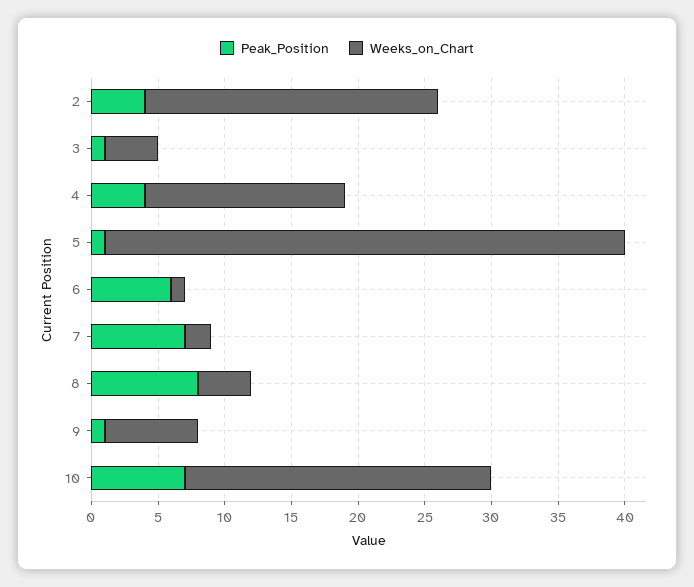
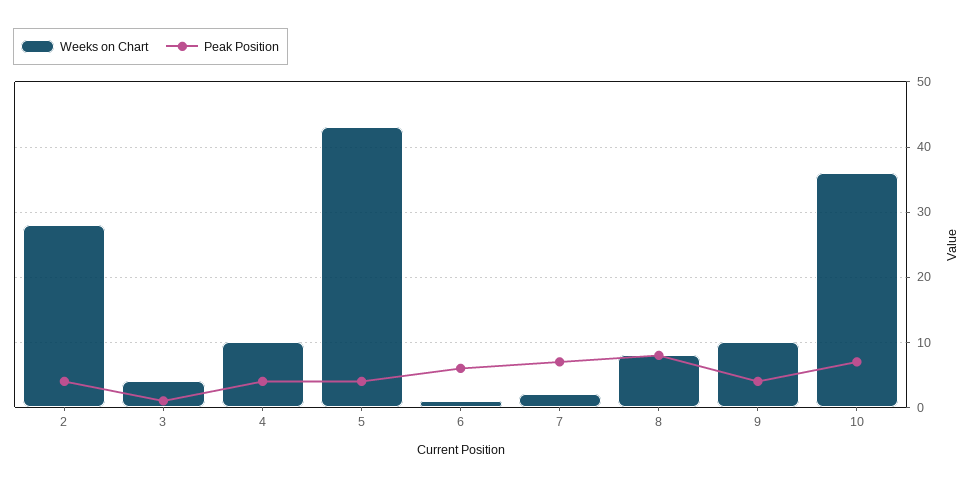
Weeks_on_Chart, 2: 22 -> 28
Weeks_on_Chart, 4: 15 -> 10
Peak_Position, 5: 1 -> 4
Weeks_on_Chart, 5: 39 -> 43
Weeks_on_Chart, 8: 4 -> 8
Peak_Position, 9: 1 -> 4
Weeks_on_Chart, 9: 7 -> 10
Weeks_on_Chart, 10: 23 -> 36

